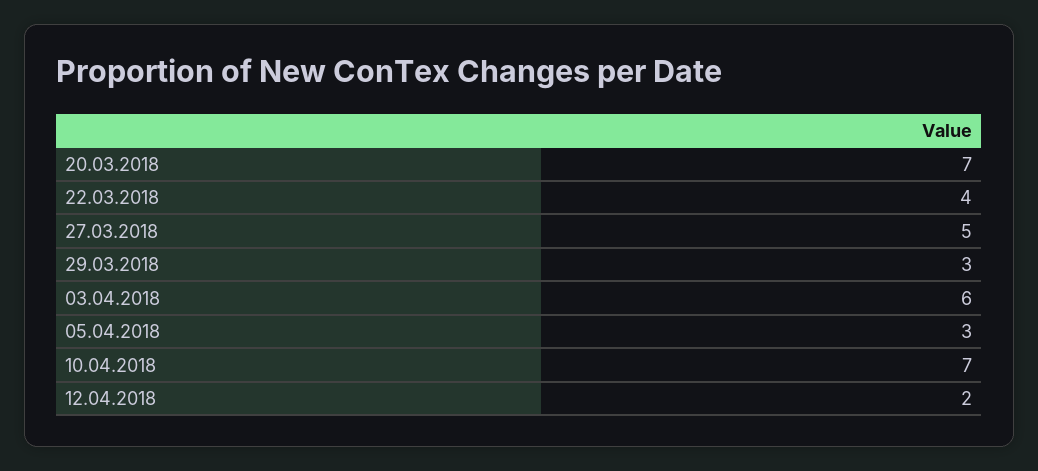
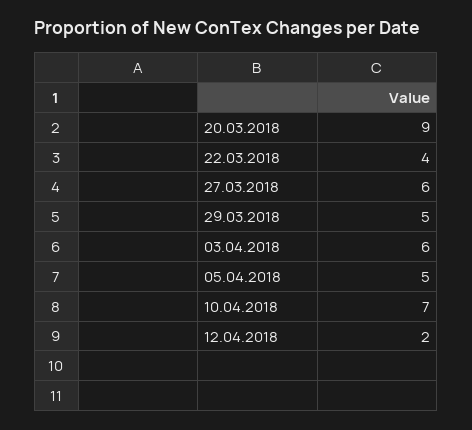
20.03.2018: 7 -> 9
27.03.2018: 5 -> 6
29.03.2018: 3 -> 5
05.04.2018: 3 -> 5

